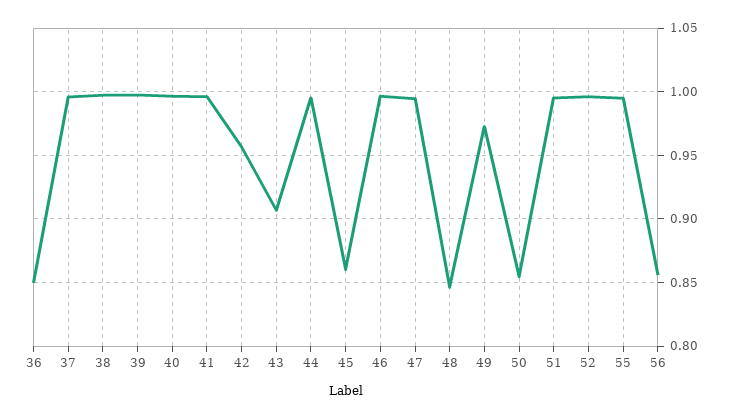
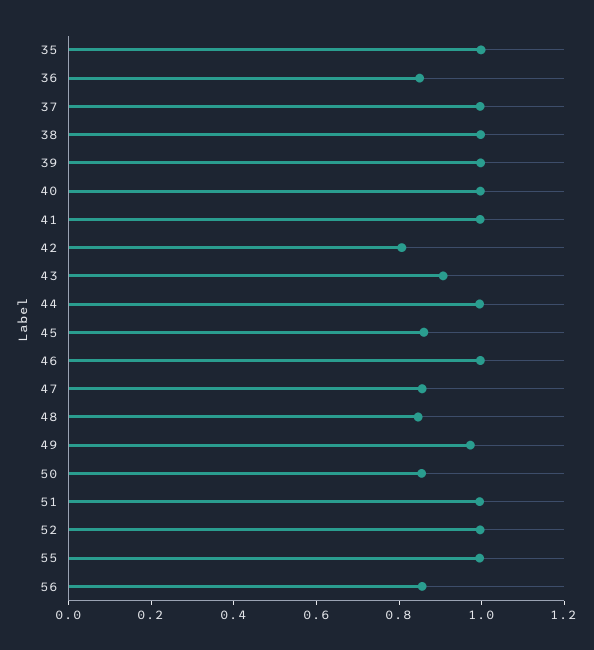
42: 0.955 -> 0.8
47: 0.995 -> 0.85
35: none -> 1

